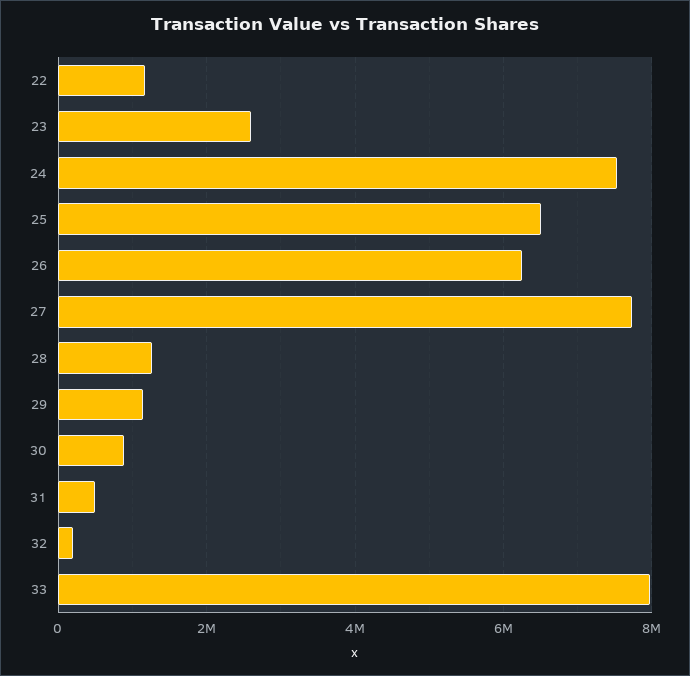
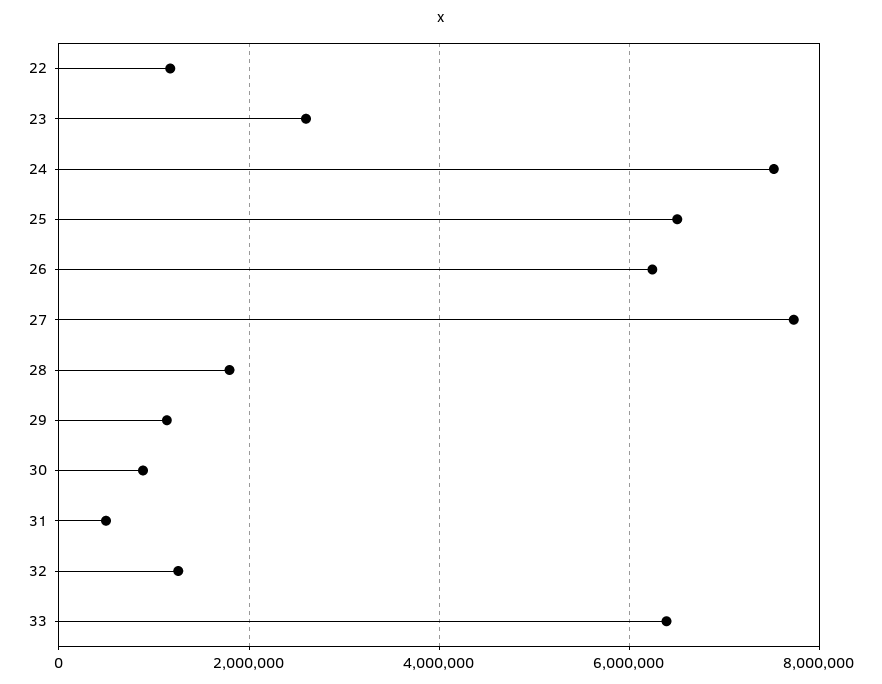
28: 1200000 -> 1800000
32: 200000 -> 1200000
33: 8000000 -> 6400000

